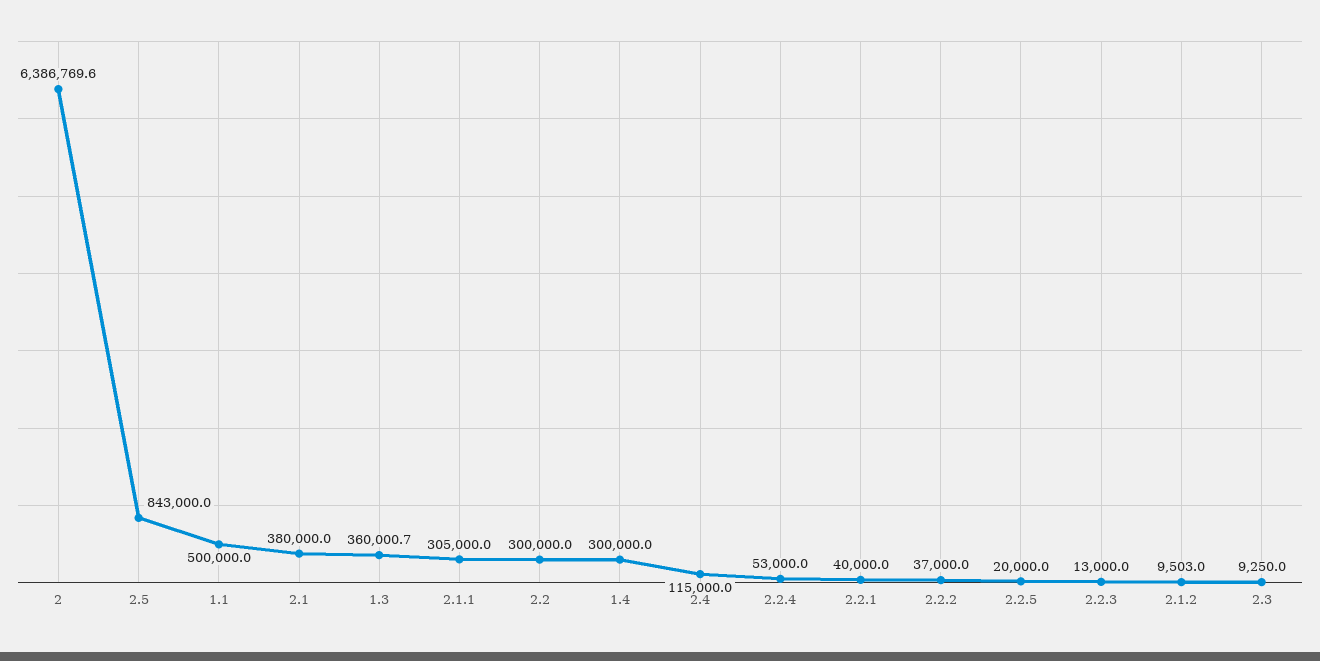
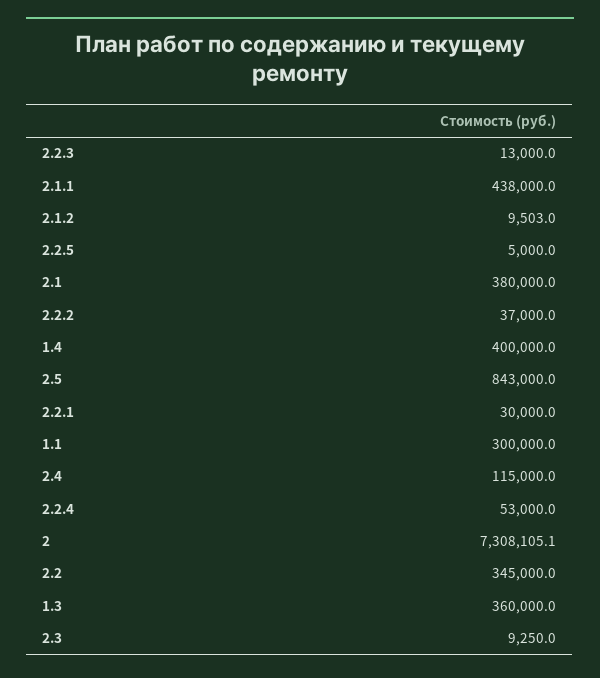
2: 6386769.6 -> 7308105.1
1.1: 500000 -> 300000
1.3: 360000.7 -> 360000
2.1.1: 305000 -> 438000
2.2: 300000 -> 345000
1.4: 300000 -> 400000
2.2.1: 40000 -> 30000
2.2.5: 20000 -> 5000

